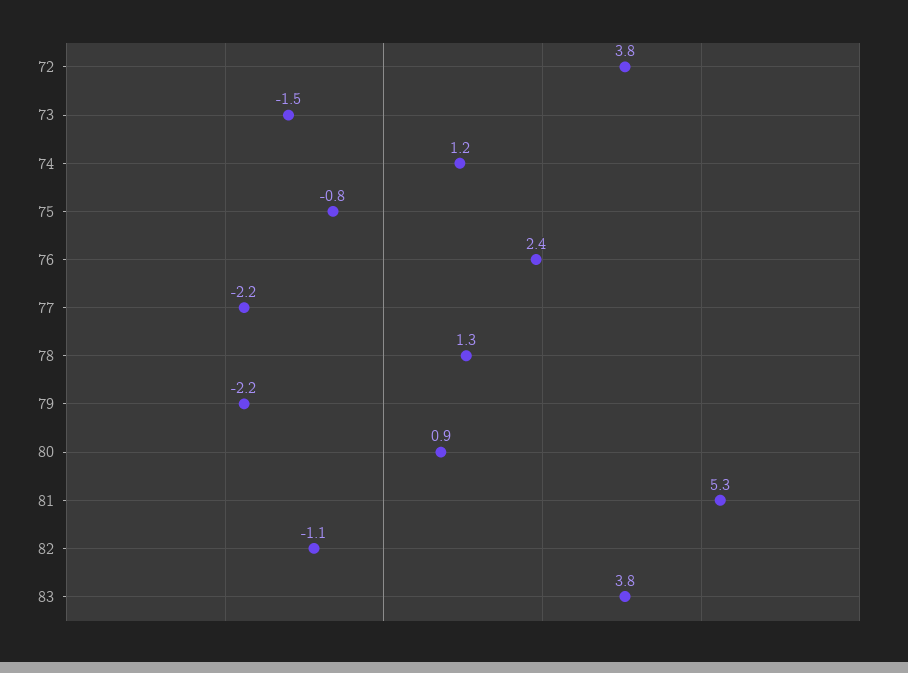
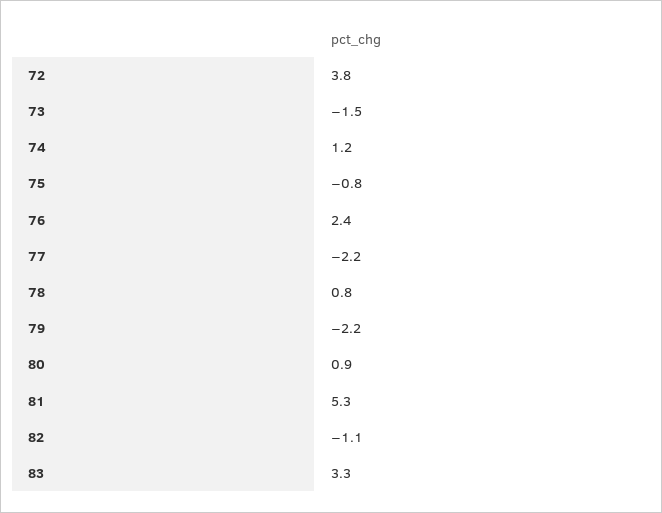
78: 1.3 -> 0.8
83: 3.8 -> 3.3

